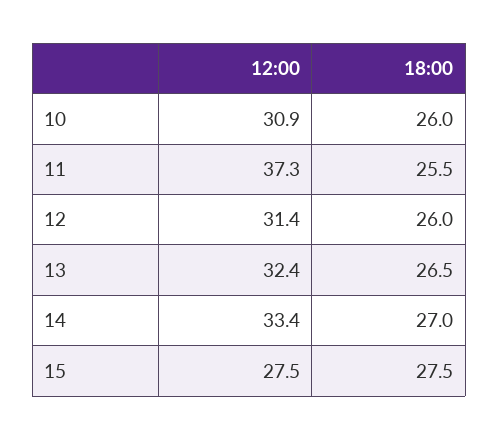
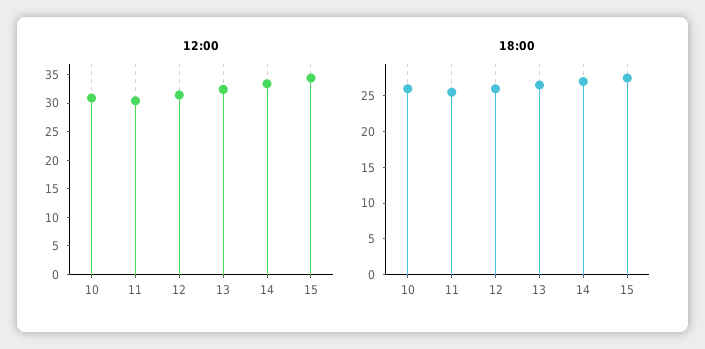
12:00, 11: 37.3 -> 30
12:00, 15: 27.5 -> 35

